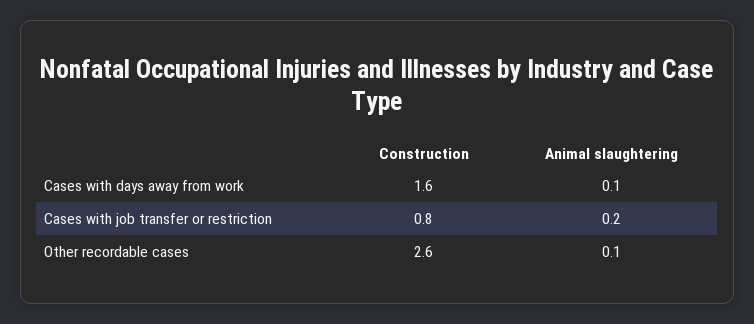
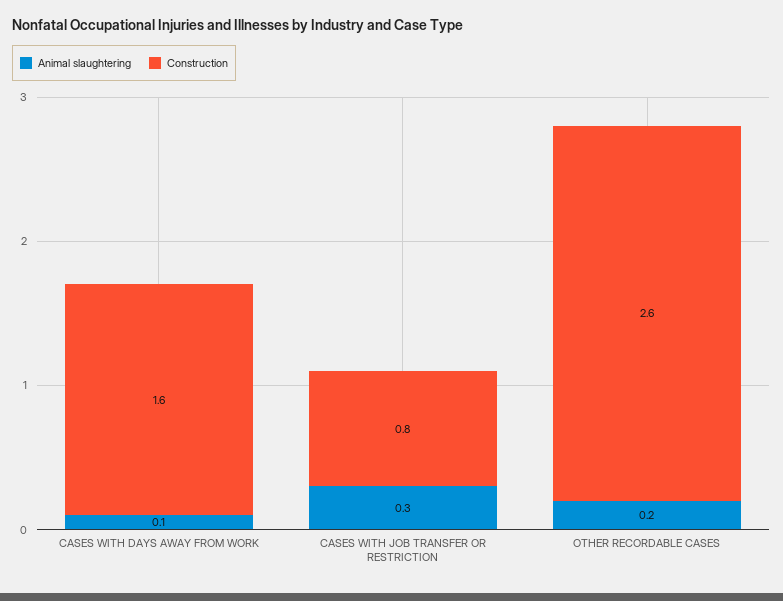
Animal slaughtering, Cases with job transfer or restriction: 0.2 -> 0.3
Animal slaughtering, Other recordable cases: 0.1 -> 0.2

